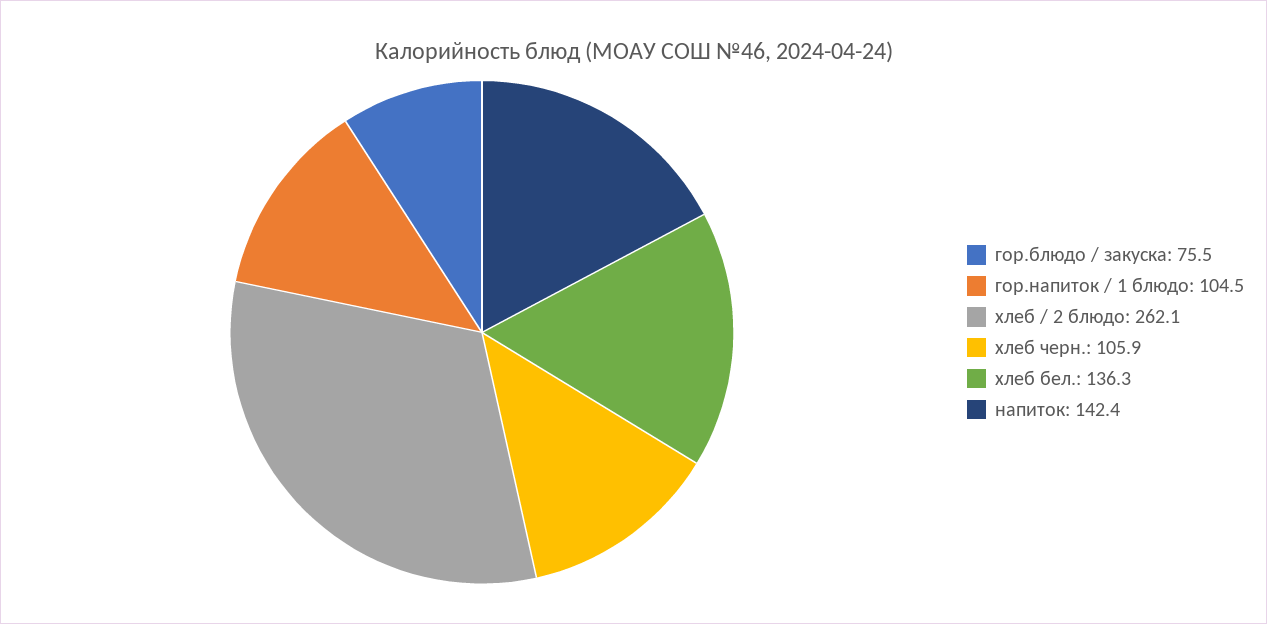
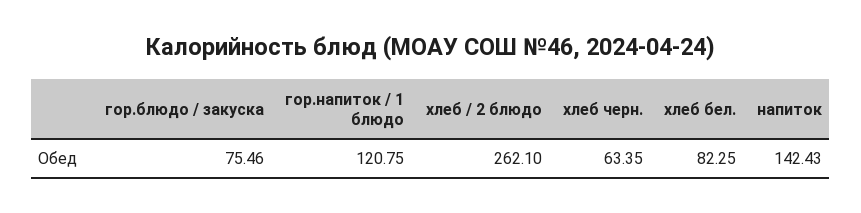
гор.напиток / 1 блюдо: 104.5 -> 120.75
хлеб черн.: 105.9 -> 63.35
хлеб бел.: 136.3 -> 82.25

